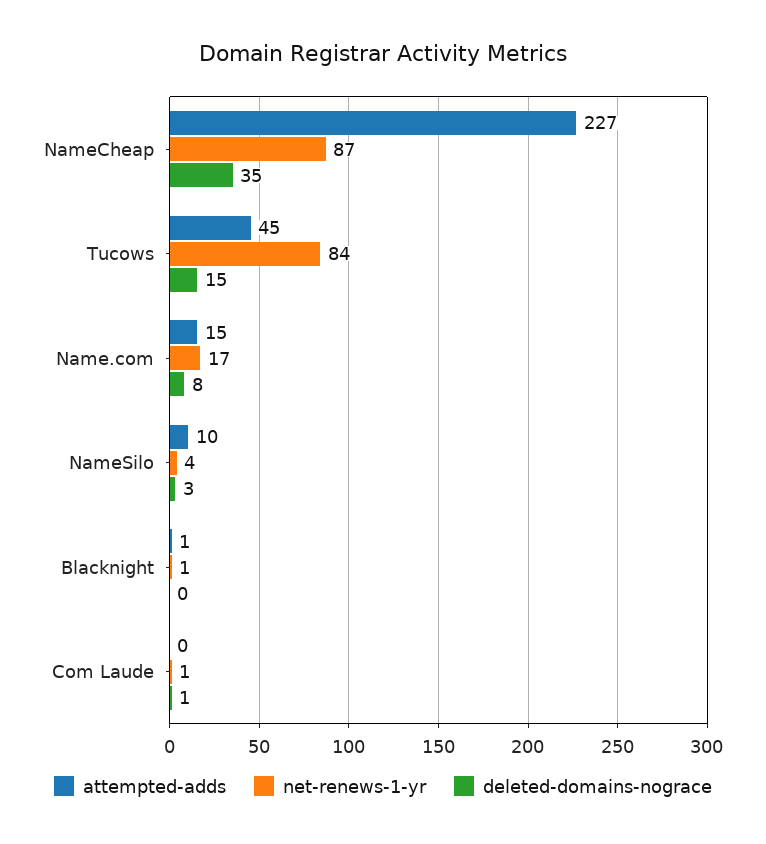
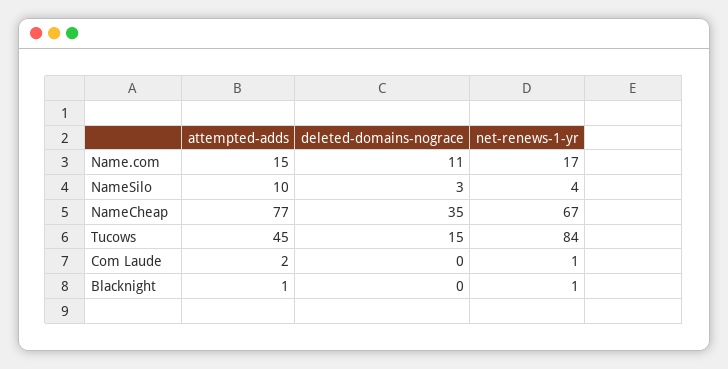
attempted-adds, NameCheap: 227 -> 77
net-renews-1-yr, NameCheap: 87 -> 67
deleted-domains-nograce, Name.com: 8 -> 11
attempted-adds, Com Laude: 0 -> 2
deleted-domains-nograce, Com Laude: 1 -> 0

